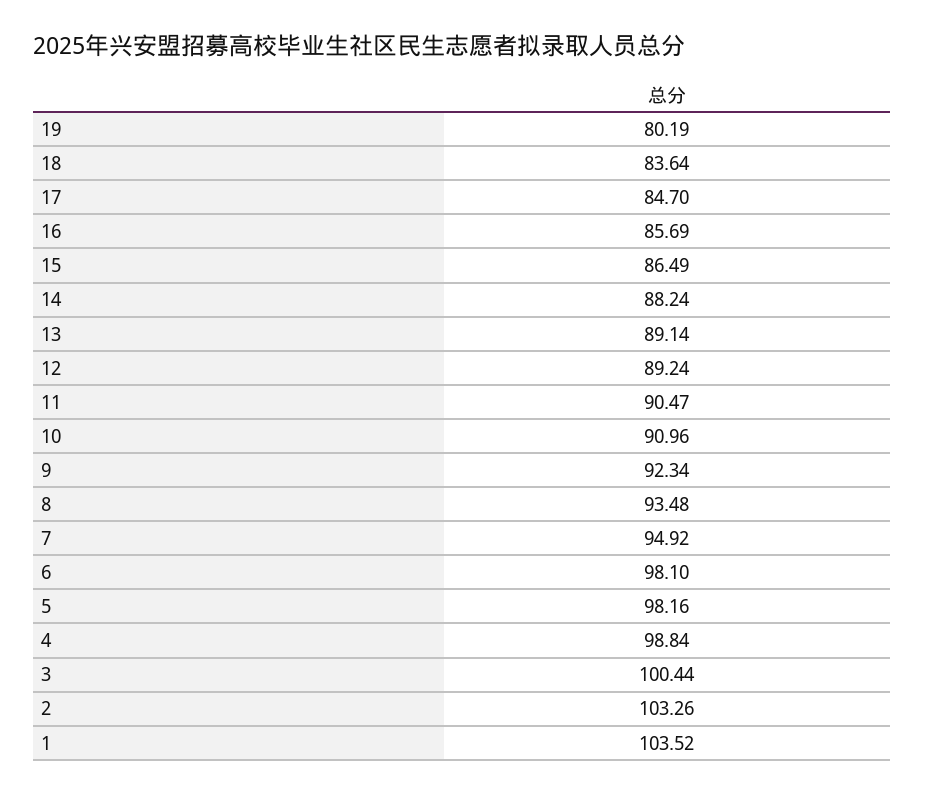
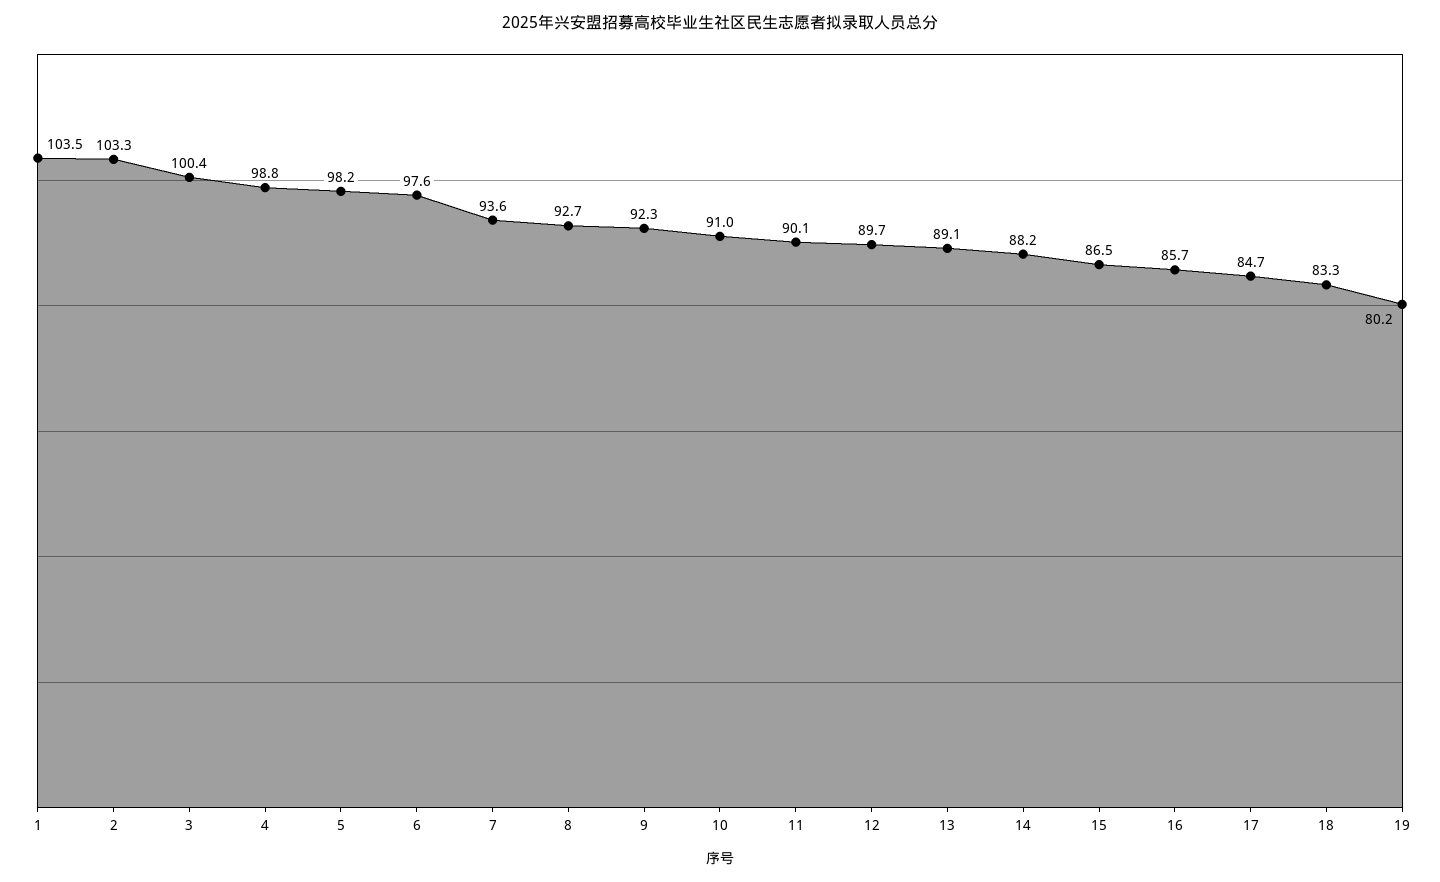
18: 83.64 -> 83.3
12: 89.24 -> 89.7
11: 90.47 -> 90.1
8: 93.48 -> 92.7
7: 94.92 -> 93.6
6: 98.1 -> 97.6

